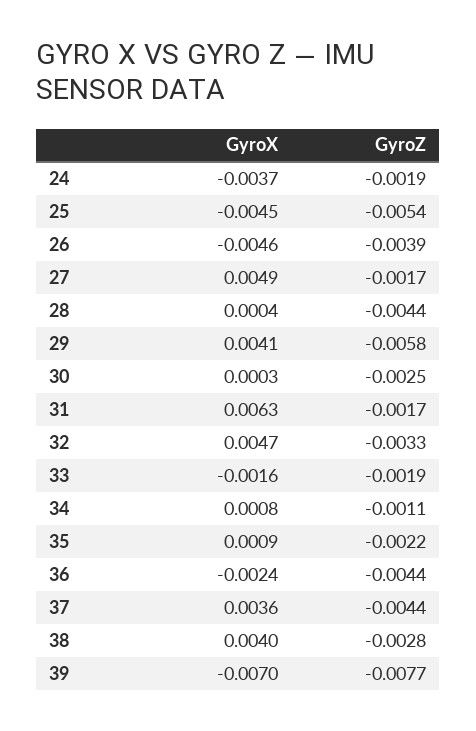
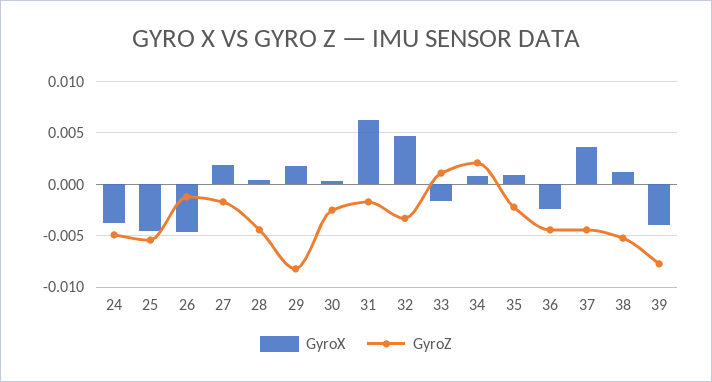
GyroZ, 24: -0.0019 -> -0.005
GyroZ, 26: -0.0039 -> -0.001
GyroX, 27: 0.0049 -> 0.002
GyroX, 29: 0.0041 -> 0.002
GyroZ, 29: -0.0058 -> -0.008
GyroZ, 33: -0.0019 -> 0.001
GyroZ, 34: -0.0011 -> 0.002
GyroX, 38: 0.004 -> 0.001
GyroZ, 38: -0.0028 -> -0.005
GyroX, 39: -0.007 -> -0.004

